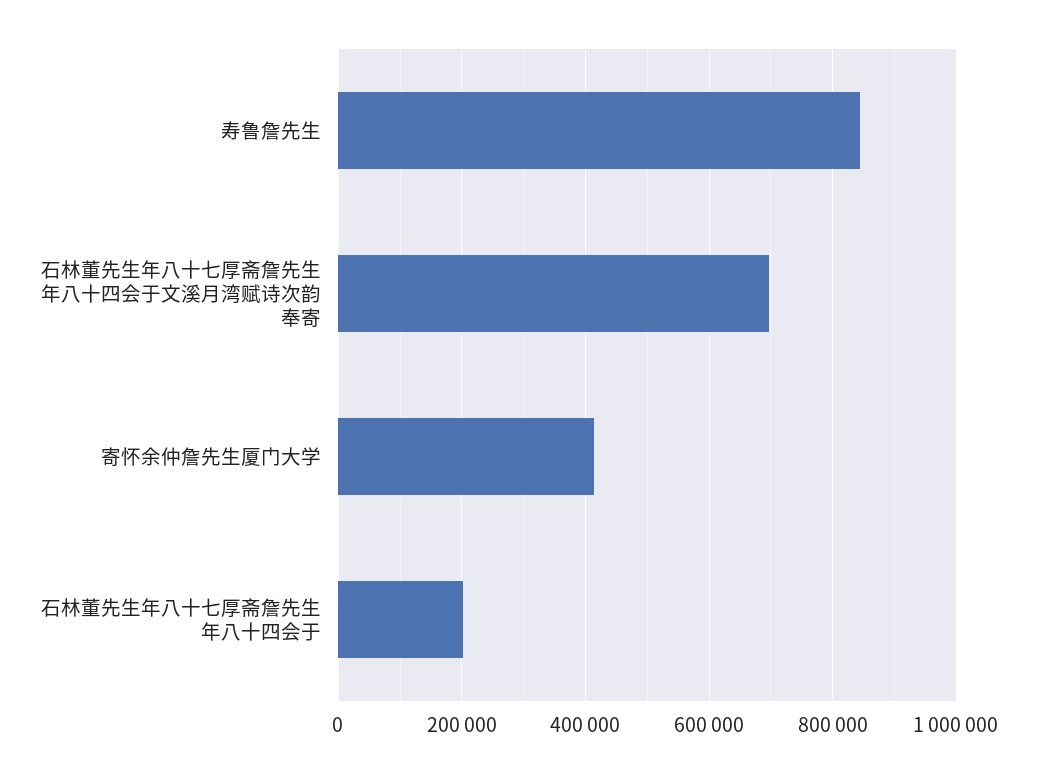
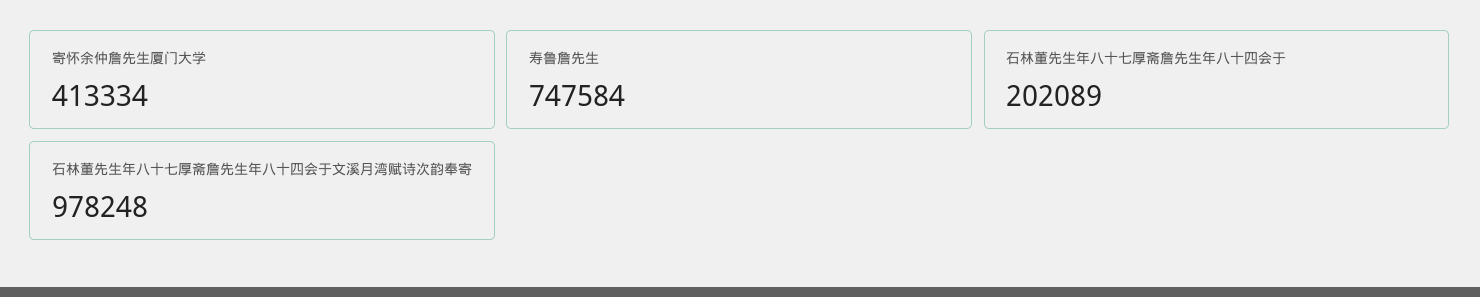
寿鲁詹先生: 840000 -> 747584
石林董先生年八十七厚斋詹先生年八十四会于文溪月湾赋诗次韵奉寄: 700000 -> 978248

